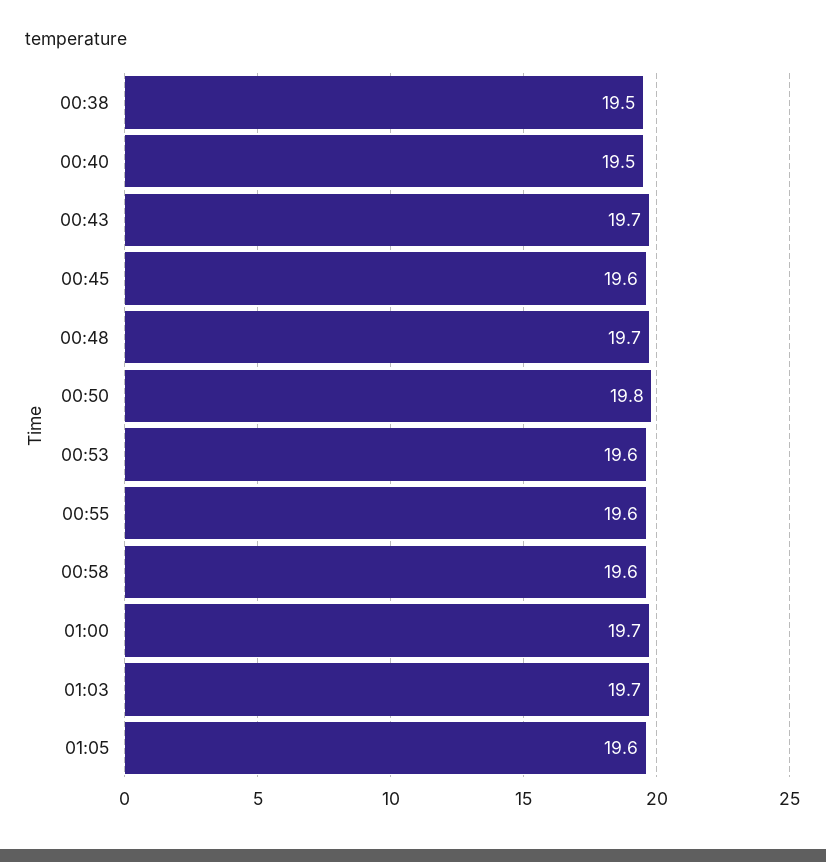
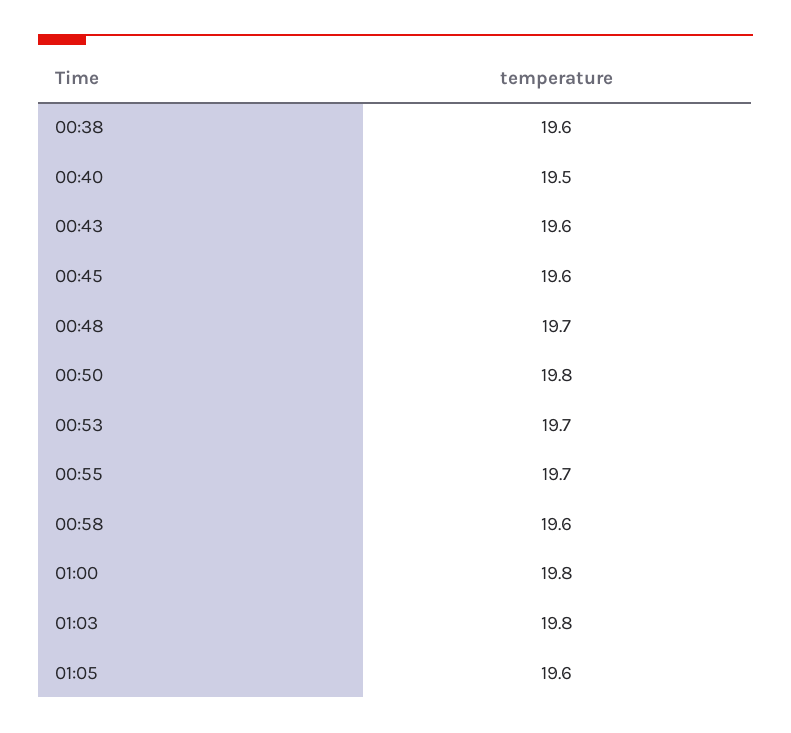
00:38: 19.5 -> 19.6
00:43: 19.7 -> 19.6
00:53: 19.6 -> 19.7
00:55: 19.6 -> 19.7
01:00: 19.7 -> 19.8
01:03: 19.7 -> 19.8

